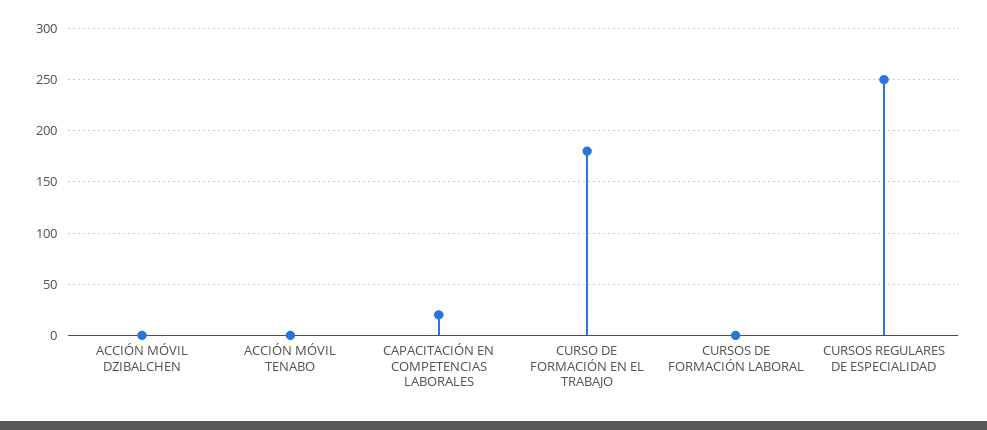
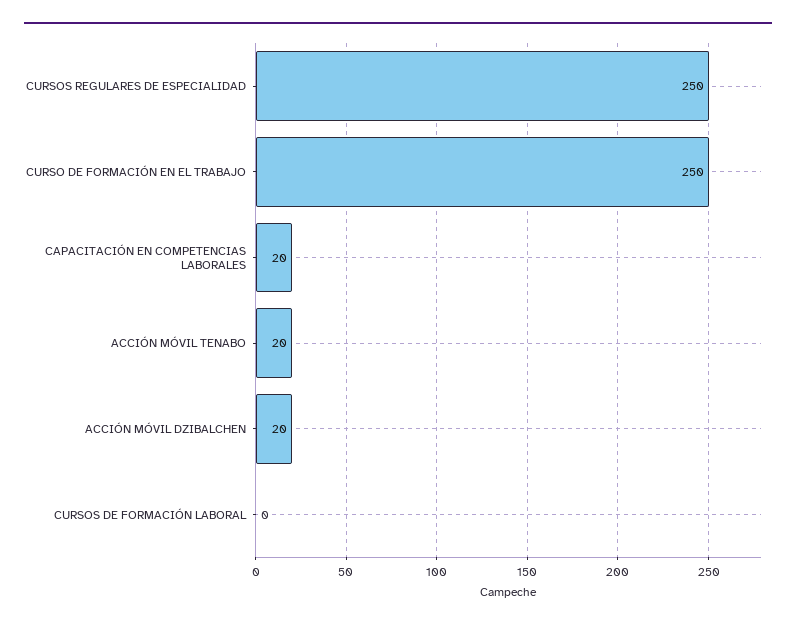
ACCIÓN MÓVIL DZIBALCHEN: 0 -> 20
ACCIÓN MÓVIL TENABO: 0 -> 20
CURSO DE FORMACIÓN EN EL TRABAJO: 180 -> 250

